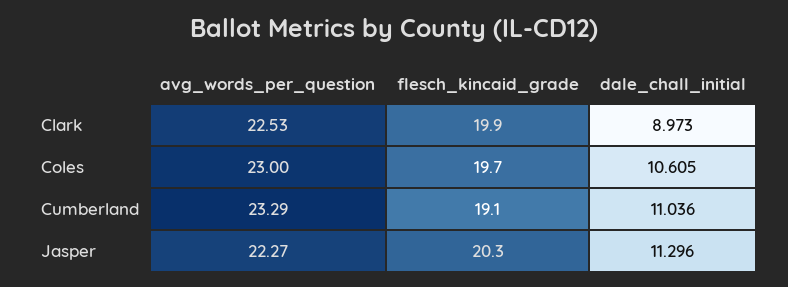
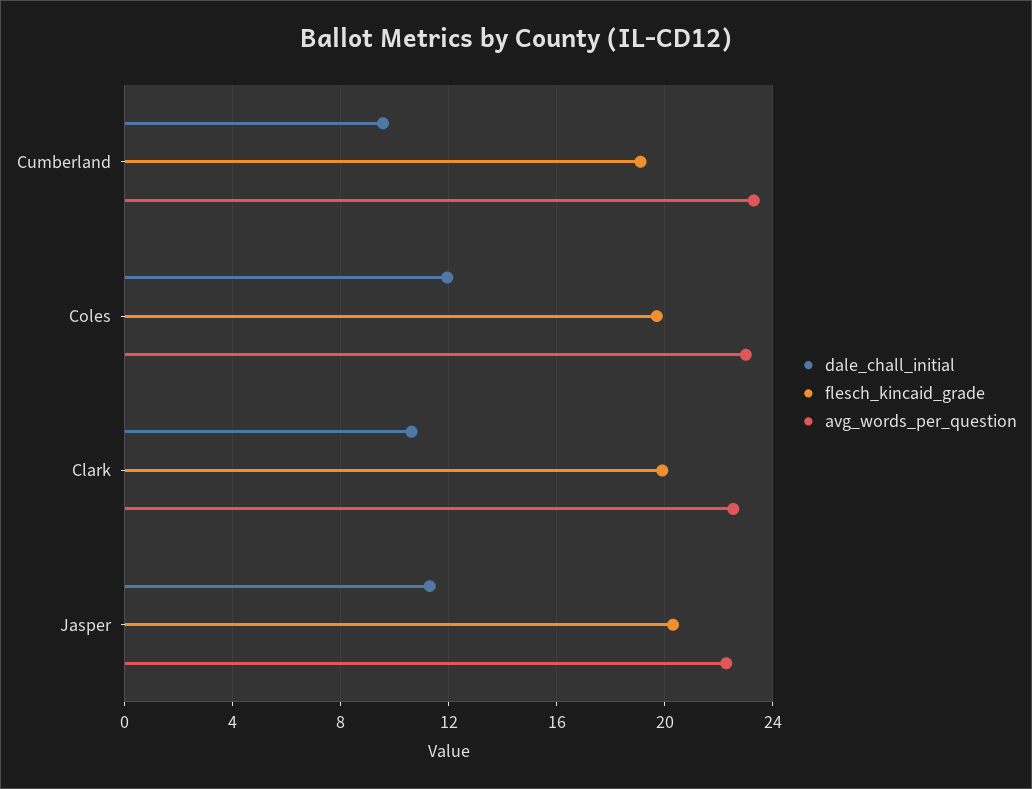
dale_chall_initial, Clark: 8.973 -> 10.5
dale_chall_initial, Coles: 10.605 -> 12
dale_chall_initial, Cumberland: 11.036 -> 9.5

